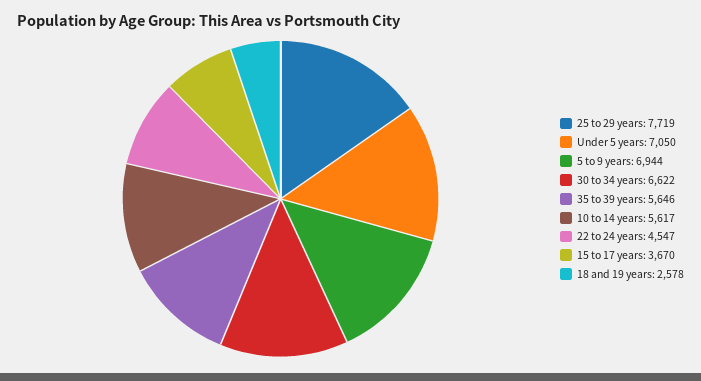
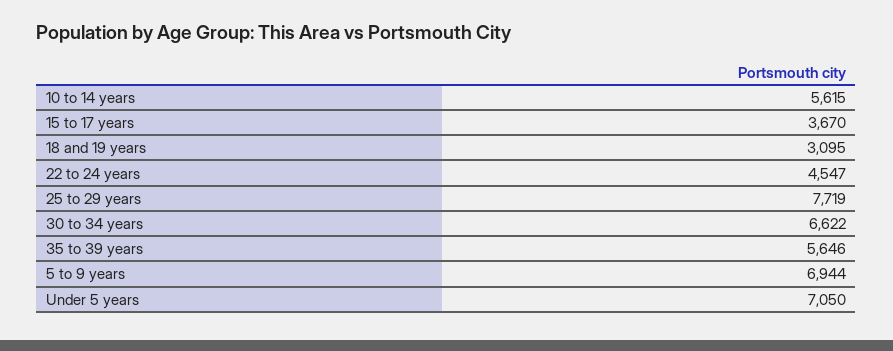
10 to 14 years: 5617 -> 5615
18 and 19 years: 2578 -> 3095

